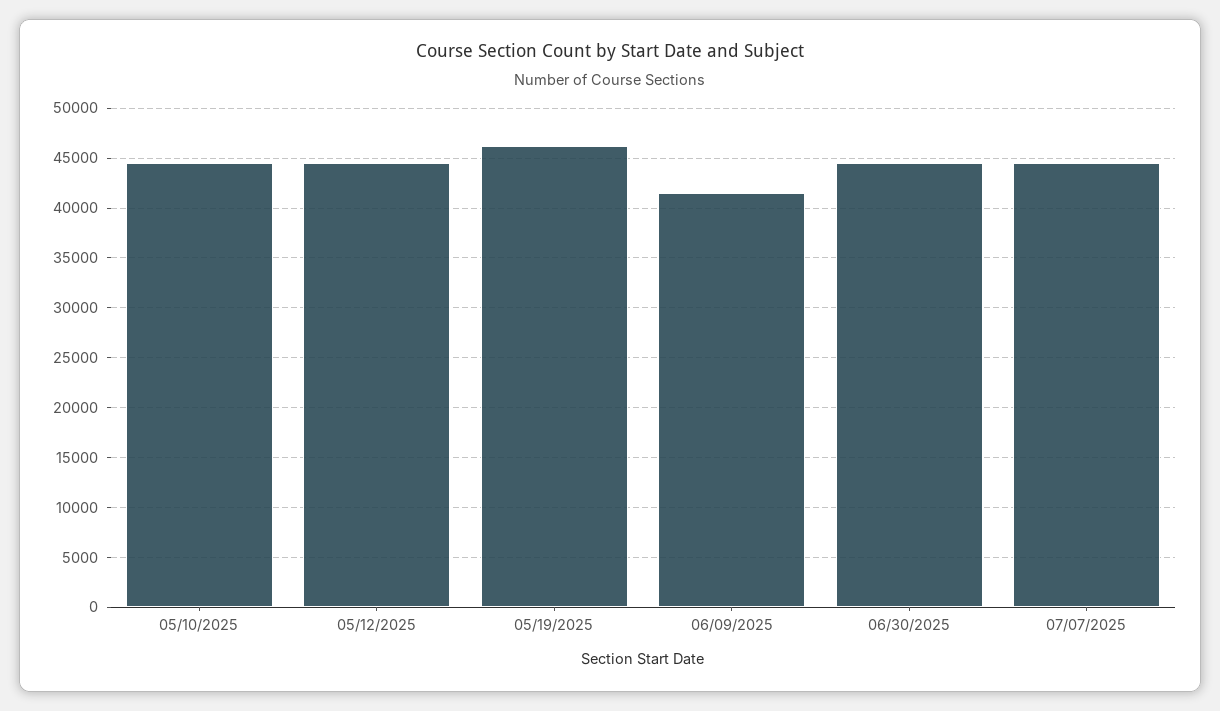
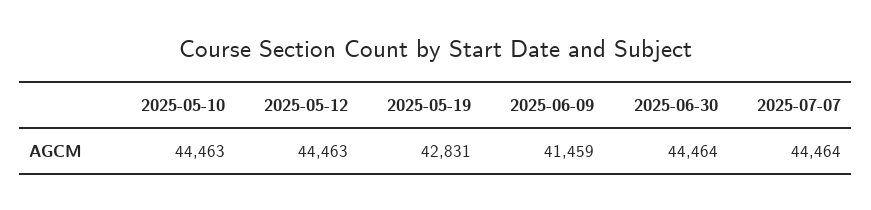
05/19/2025: 46000 -> 42831

